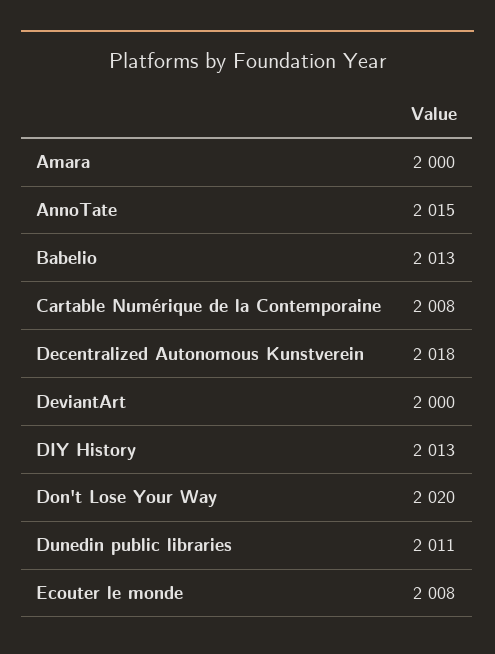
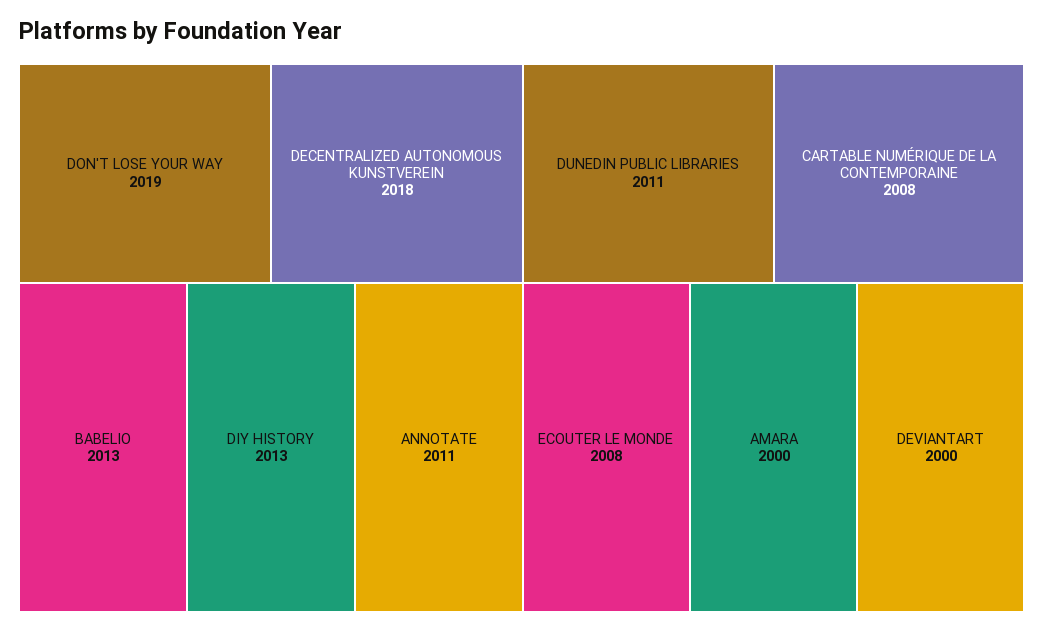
AnnoTate: 2015 -> 2011
Don't Lose Your Way: 2020 -> 2019

